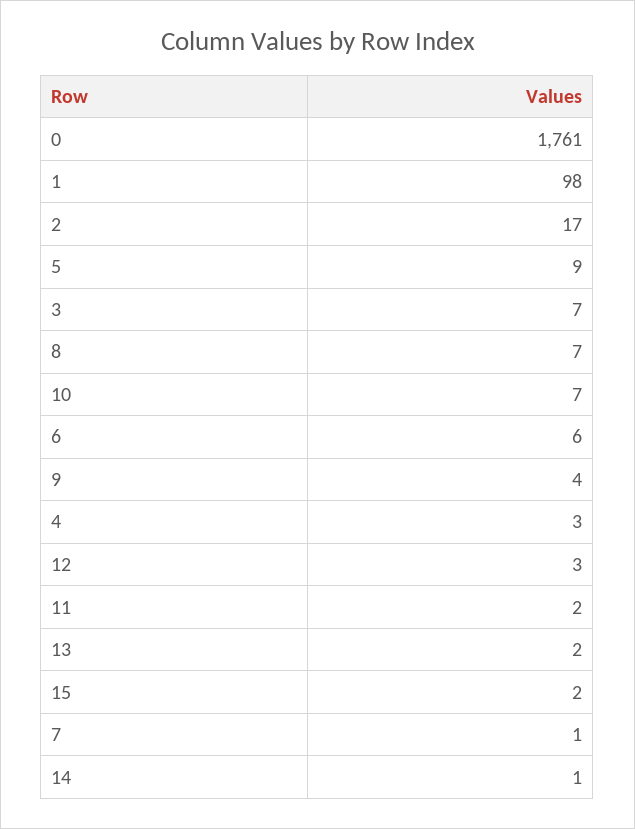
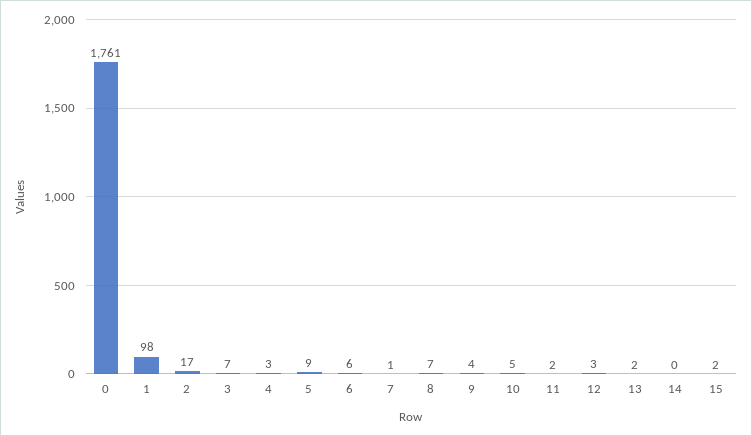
10: 7 -> 5
14: 1 -> 0

